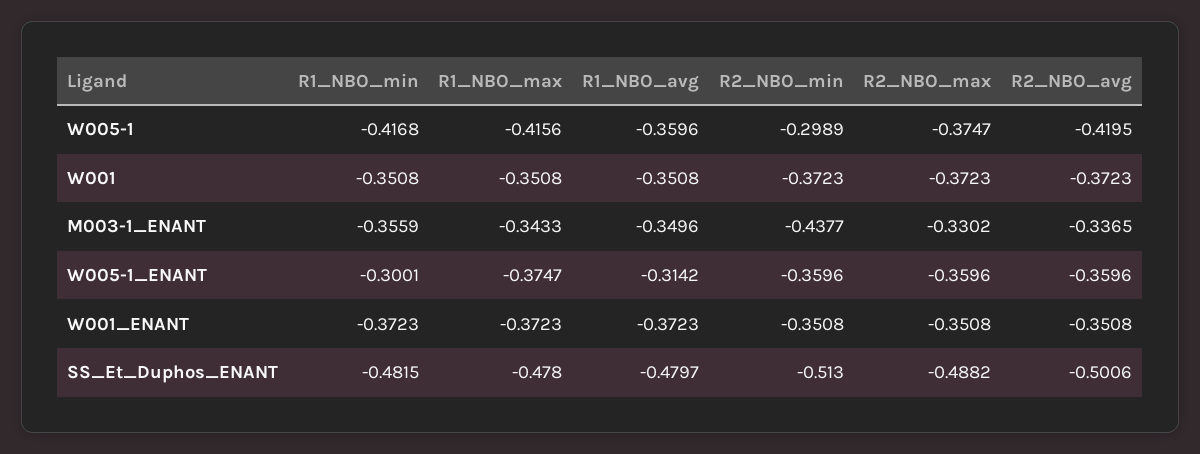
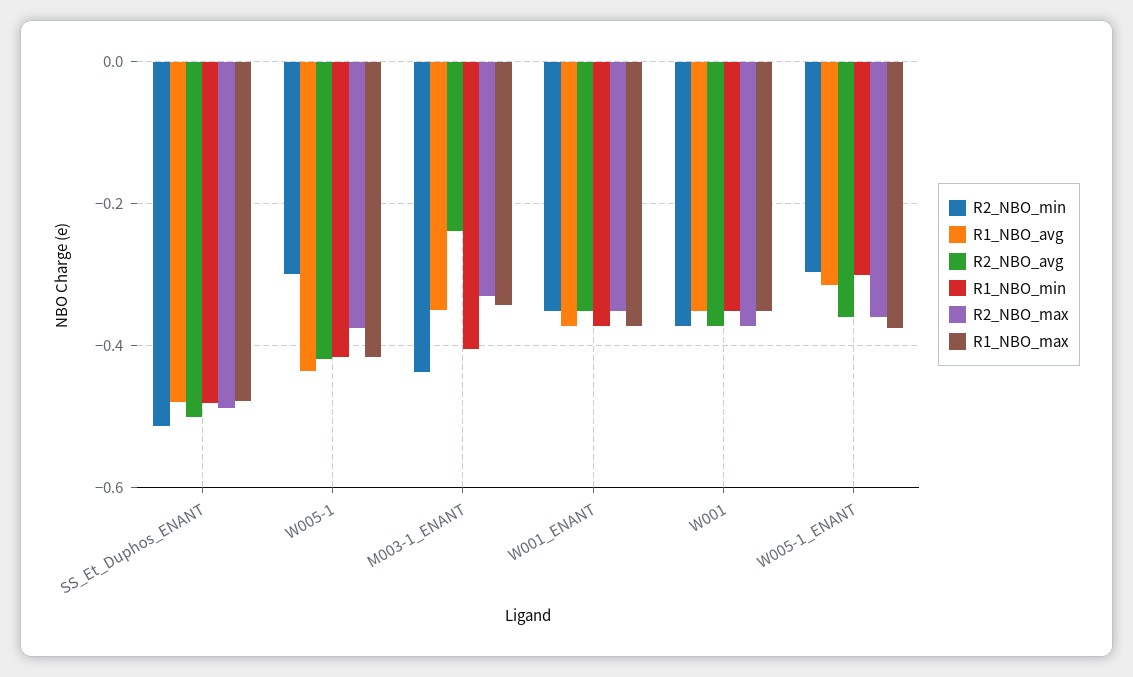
R1_NBO_avg, W005-1: -0.3596 -> -0.44
R1_NBO_min, M003-1_ENANT: -0.3559 -> -0.4
R2_NBO_avg, M003-1_ENANT: -0.3365 -> -0.24
R2_NBO_min, W005-1_ENANT: -0.3596 -> -0.3

